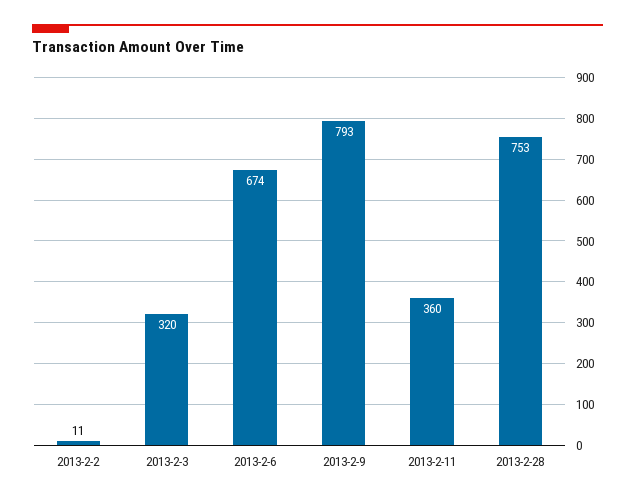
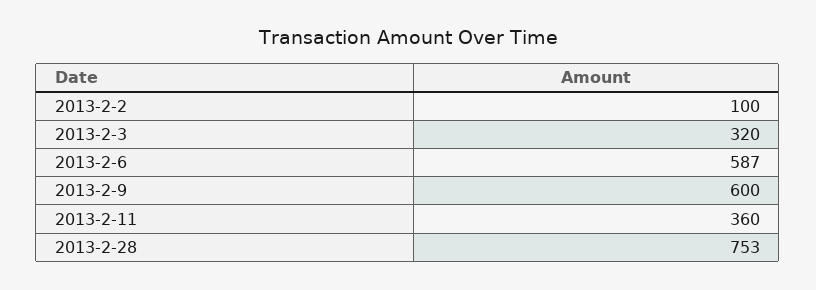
2013-2-2: 11 -> 100
2013-2-6: 674 -> 587
2013-2-9: 793 -> 600

